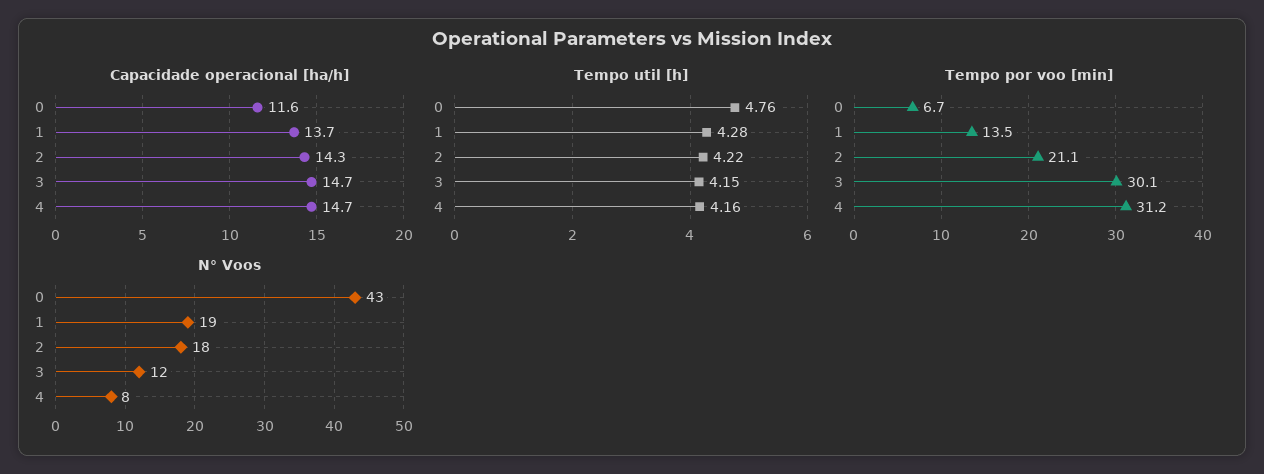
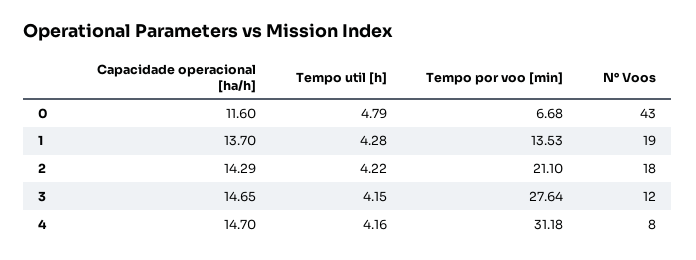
Tempo util [h], 0: 4.76 -> 4.79
Tempo por voo [min], 3: 30.1 -> 27.64

